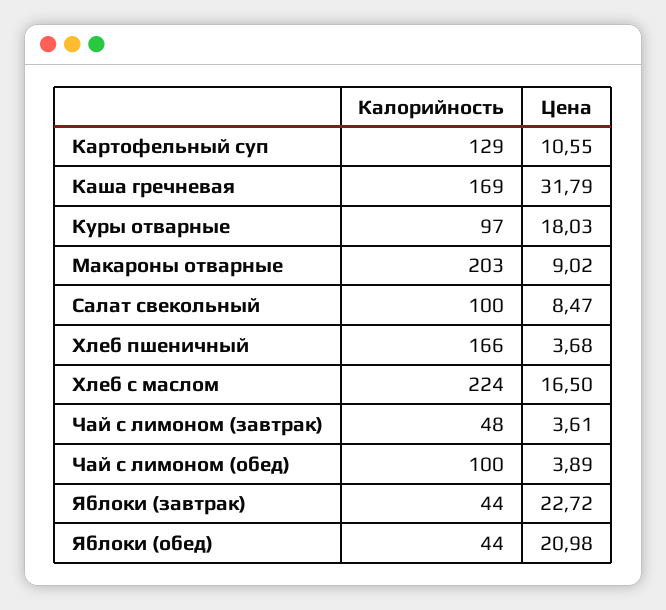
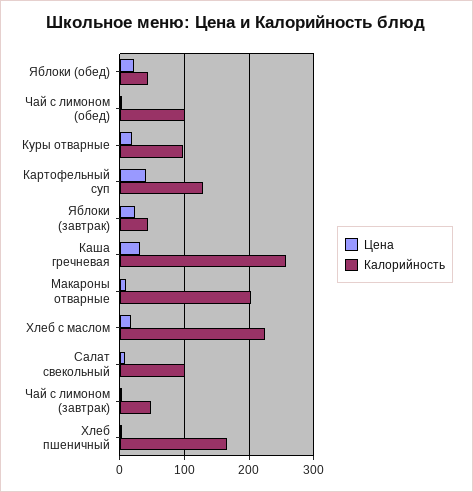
Цена, Картофельный суп: 10.55 -> 40
Калорийность, Каша гречневая: 169 -> 260

